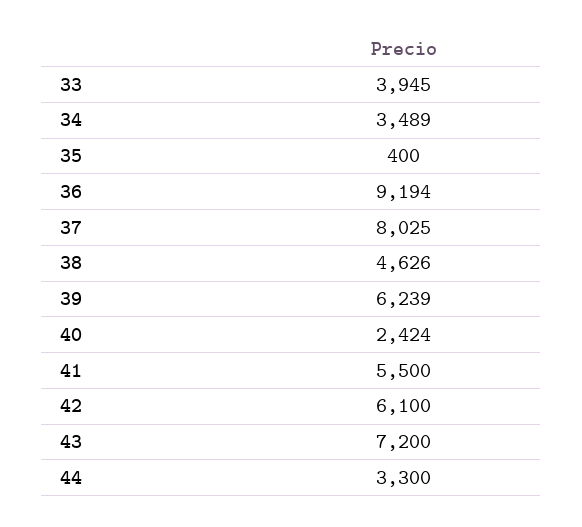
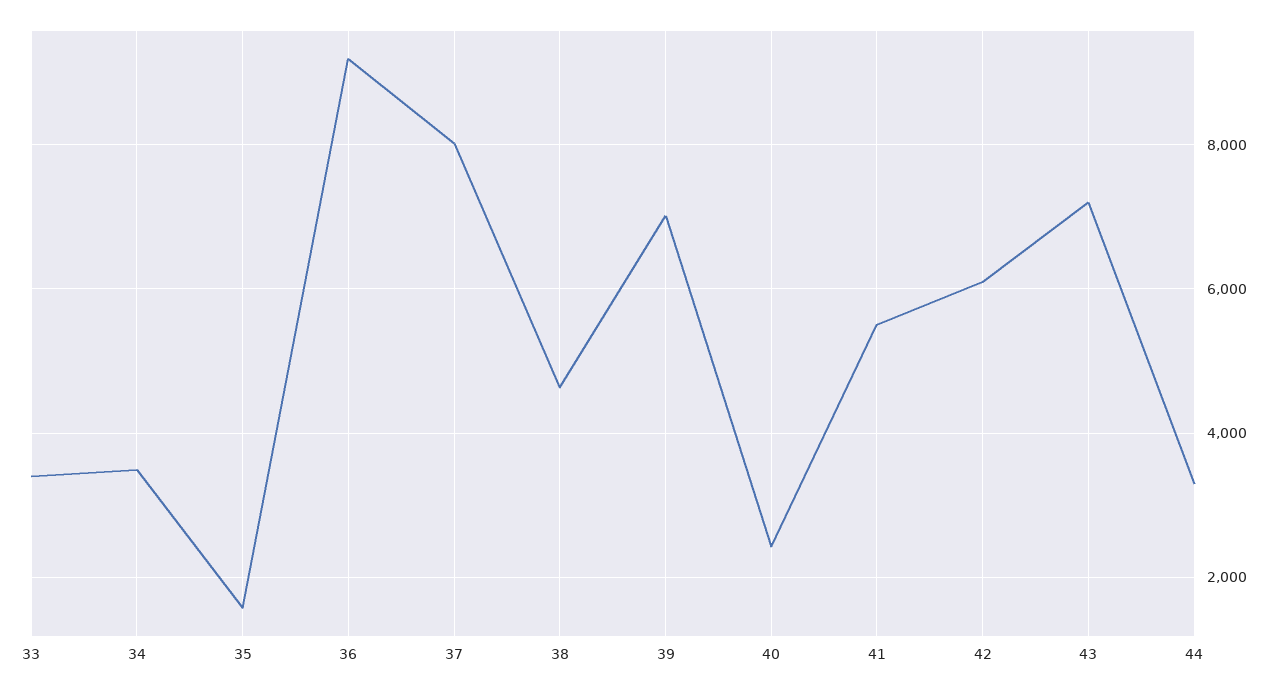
33: 3945 -> 3400
35: 400 -> 1600
39: 6239 -> 7000

